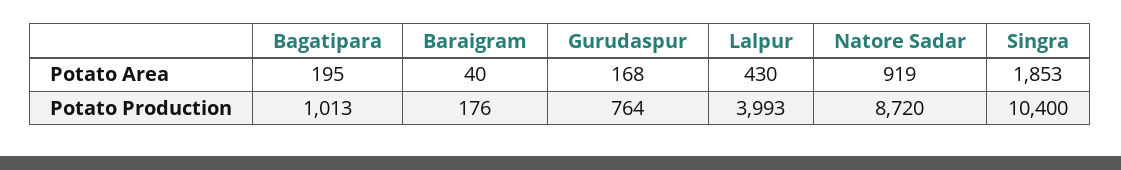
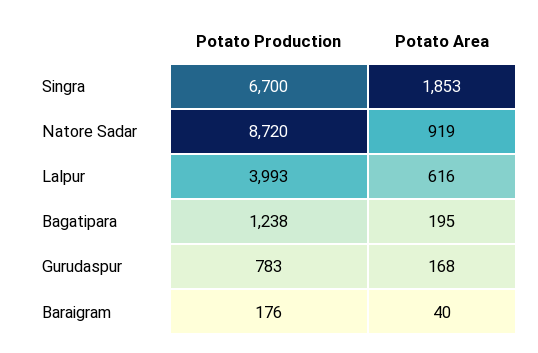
Lalpur, Potato Area: 430 -> 616
Bagatipara, Potato Production: 1013 -> 1238
Gurudaspur, Potato Production: 764 -> 783
Singra, Potato Production: 10400 -> 6700

